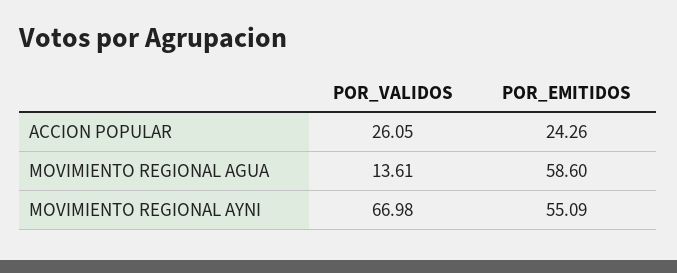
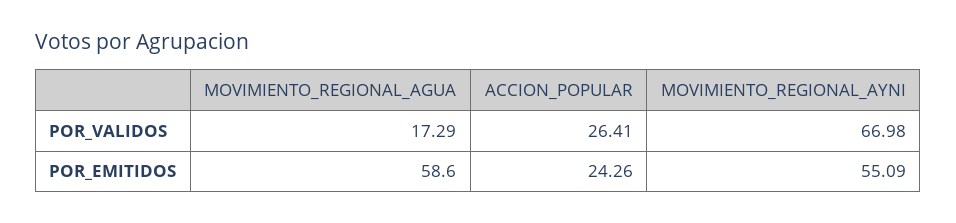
POR_VALIDOS, ACCION POPULAR: 26.05 -> 26.41
POR_VALIDOS, MOVIMIENTO REGIONAL AGUA: 13.61 -> 17.29

